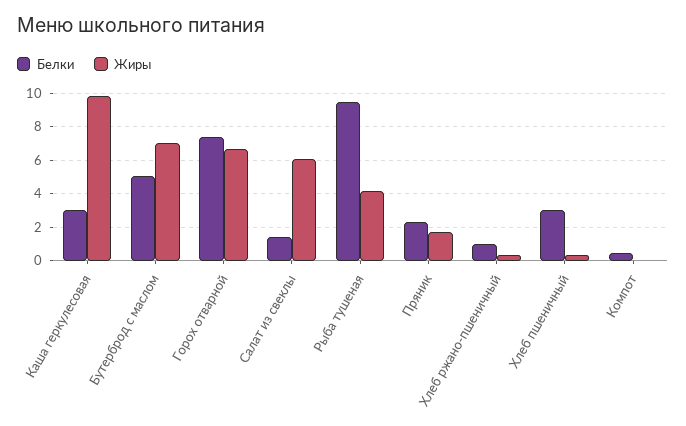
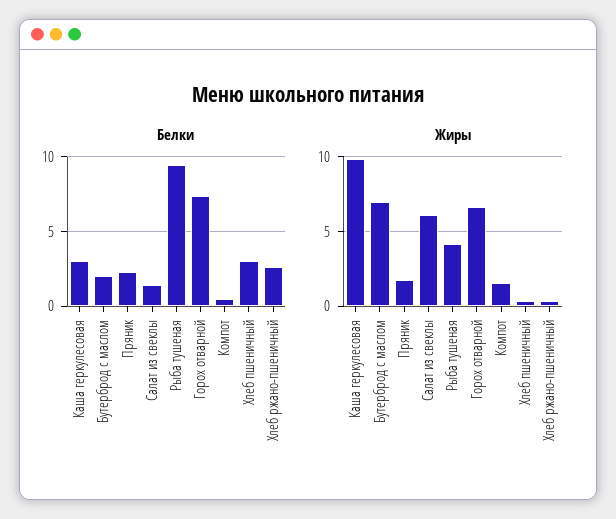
Белки, Бутерброд с маслом: 5 -> 2
Белки, Хлеб ржано-пшеничный: 1 -> 2.5
Жиры, Компот: 0 -> 1.5

